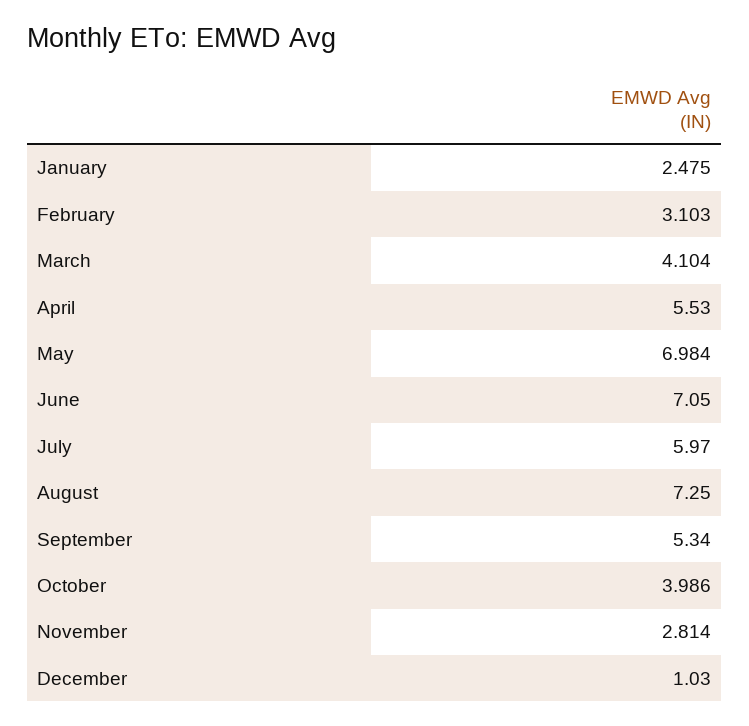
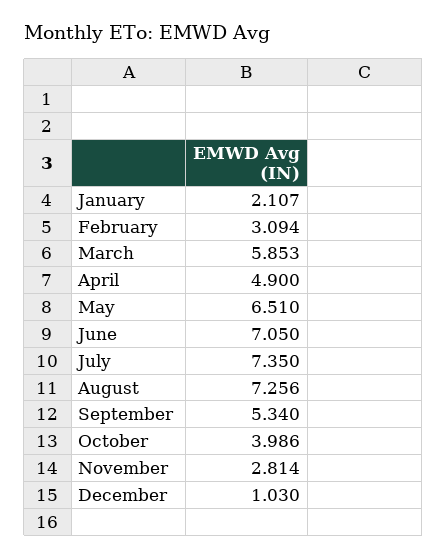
January: 2.475 -> 2.107
February: 3.103 -> 3.094
March: 4.104 -> 5.853
April: 5.53 -> 4.9
May: 6.984 -> 6.51
July: 5.97 -> 7.35
August: 7.25 -> 7.256

